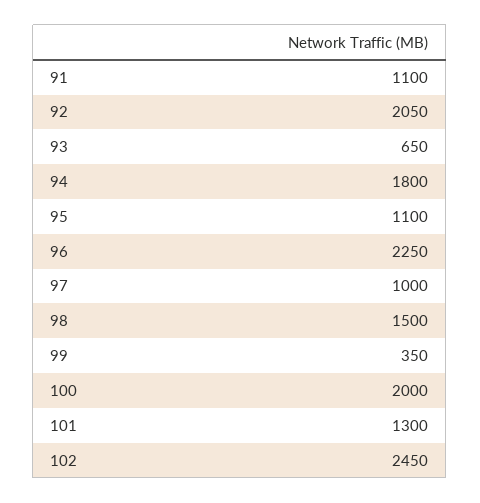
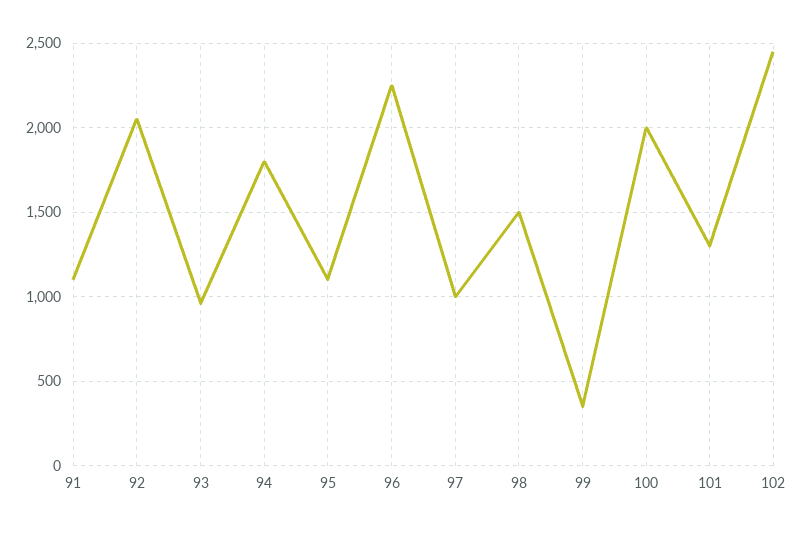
93: 650 -> 950

